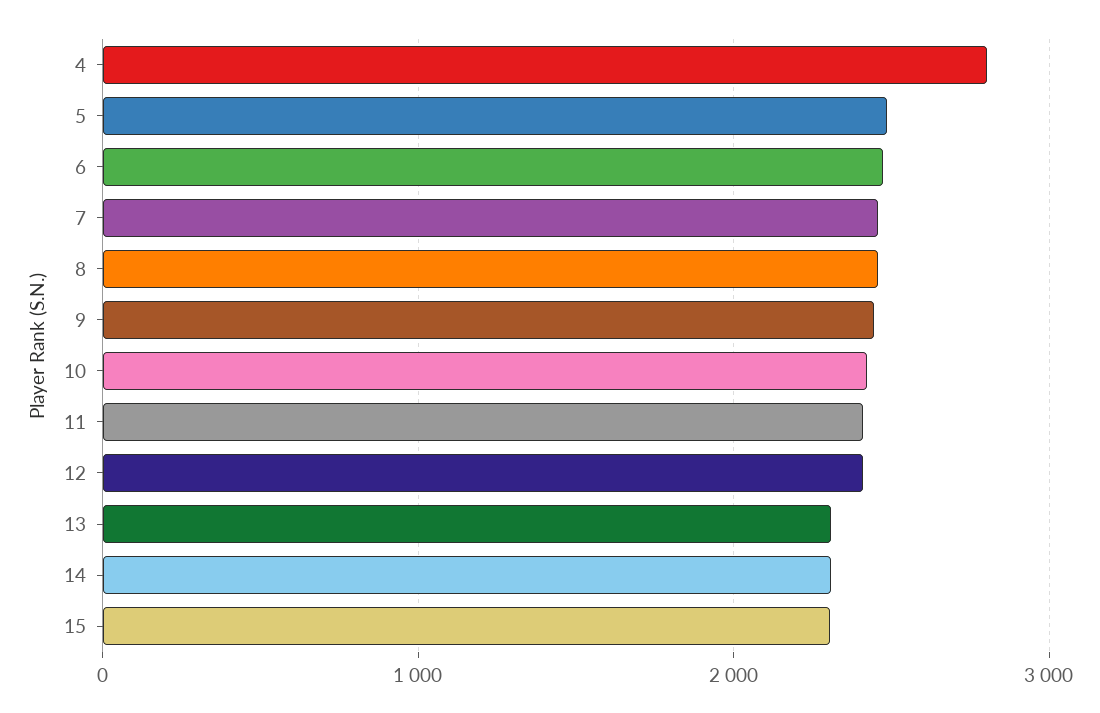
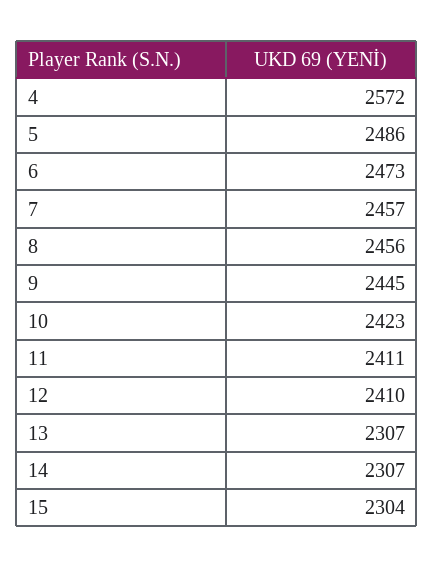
4: 2800 -> 2572

